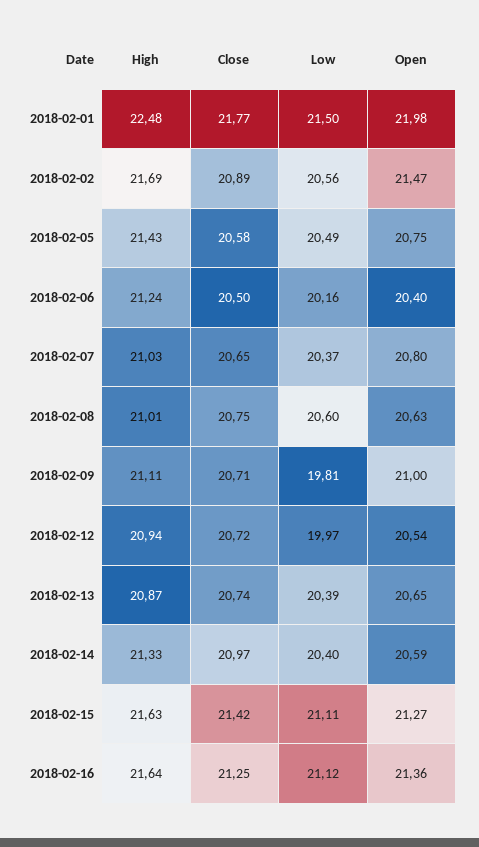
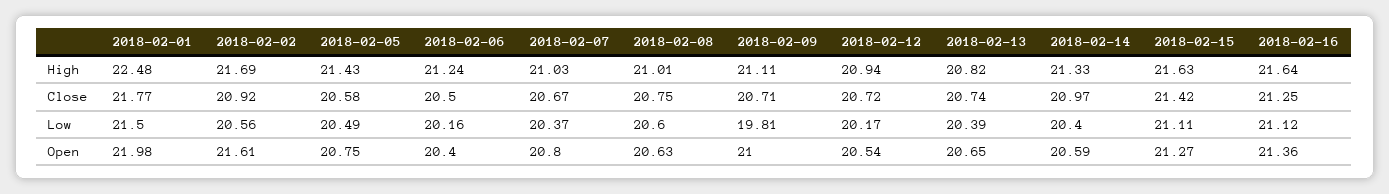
Close, 2018-02-02: 20.89 -> 20.92
Open, 2018-02-02: 21.47 -> 21.61
Close, 2018-02-07: 20.65 -> 20.67
Low, 2018-02-12: 19.97 -> 20.17
High, 2018-02-13: 20.87 -> 20.82

